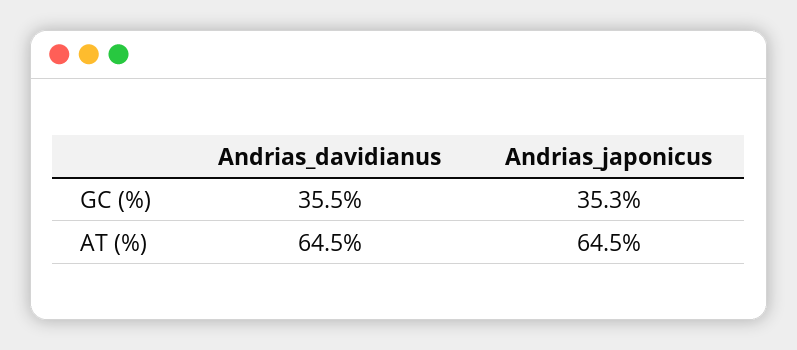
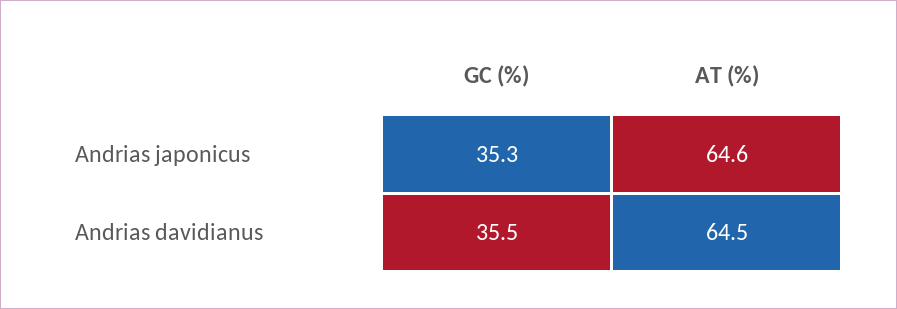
Andrias_japonicus, AT (%): 64.5 -> 64.6

